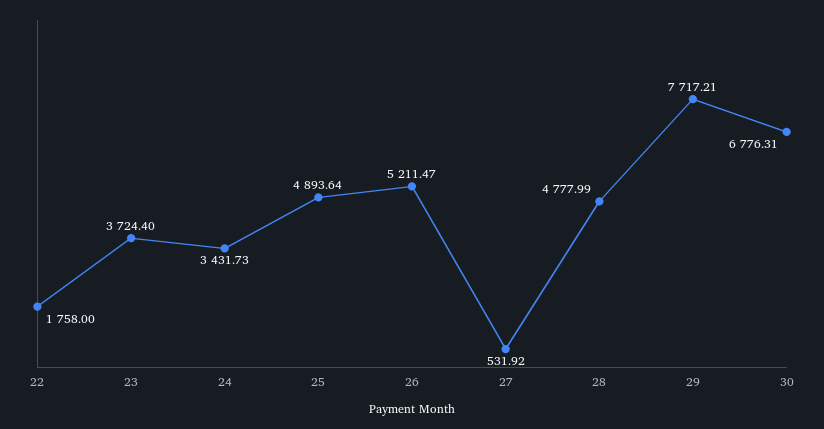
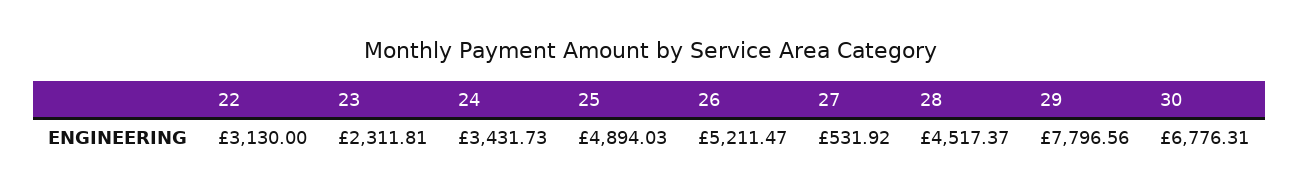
22: 1758 -> 3130
23: 3724.4 -> 2311.81
25: 4893.64 -> 4894.03
28: 4777.99 -> 4517.37
29: 7717.21 -> 7796.56

